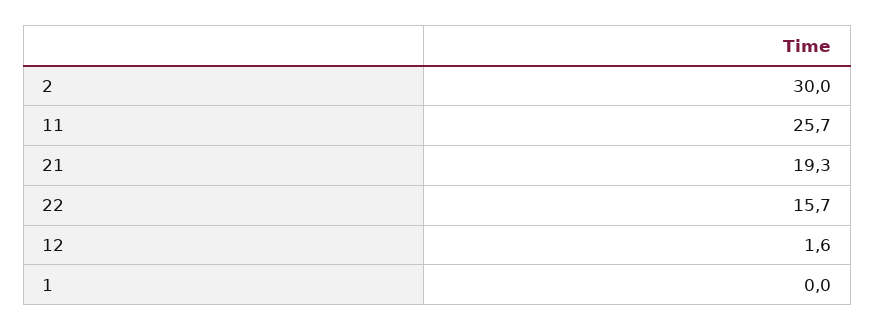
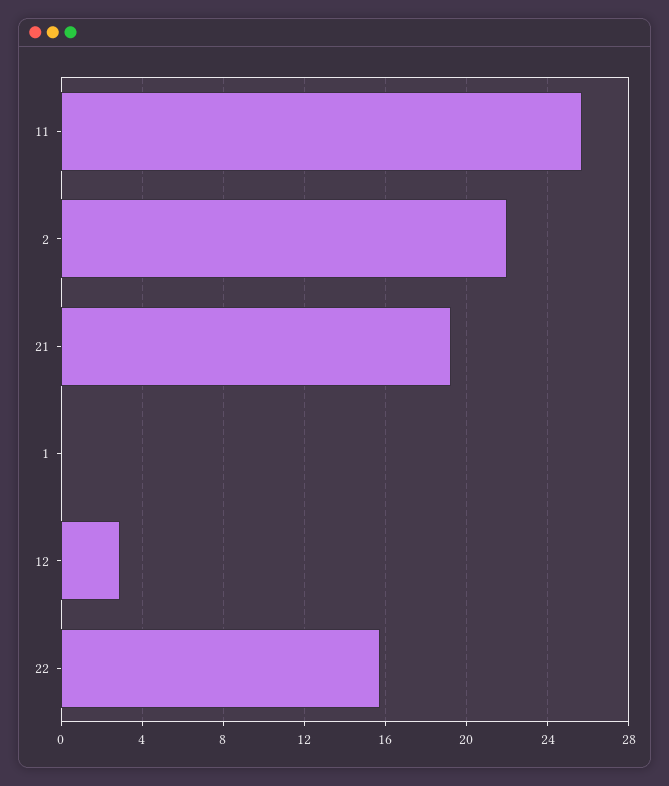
2: 30 -> 22
12: 1.6 -> 3

